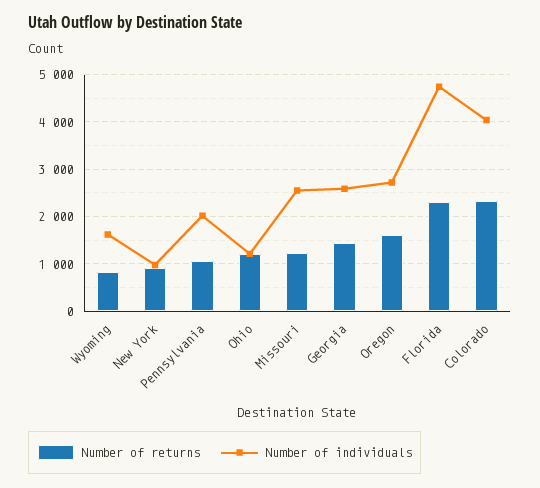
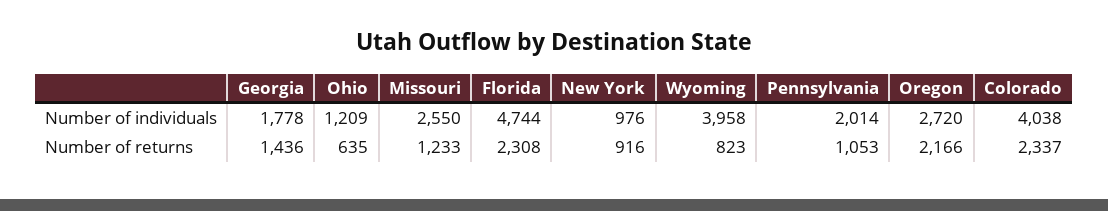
Number of individuals, Wyoming: 1600 -> 3958
Number of returns, Ohio: 1200 -> 635
Number of individuals, Georgia: 2600 -> 1778
Number of returns, Oregon: 1600 -> 2166

